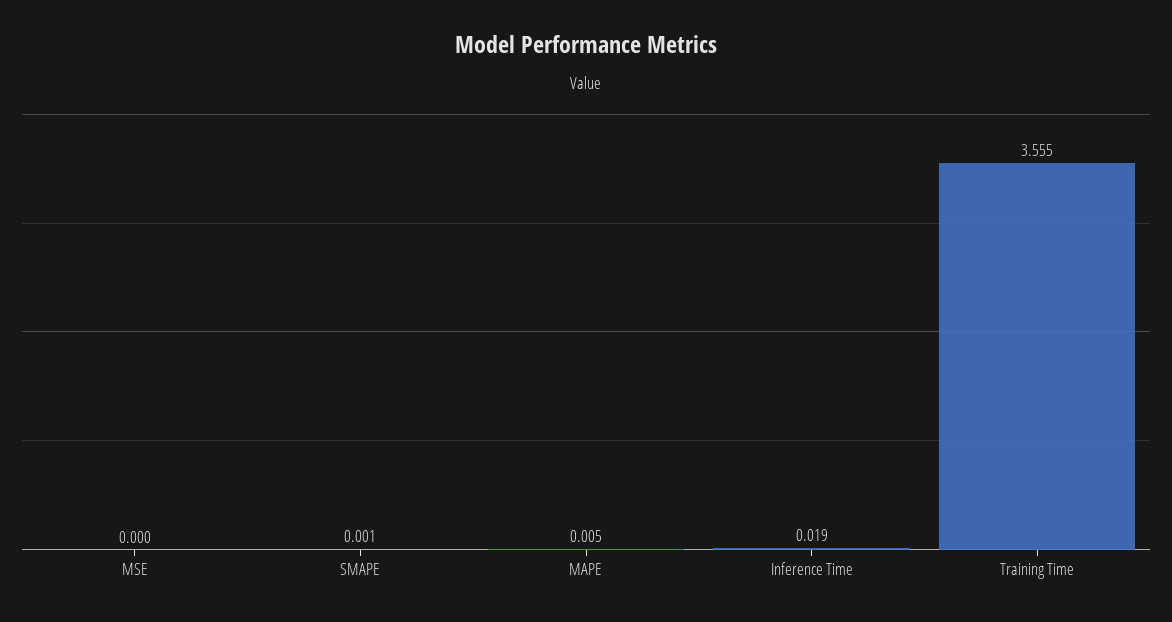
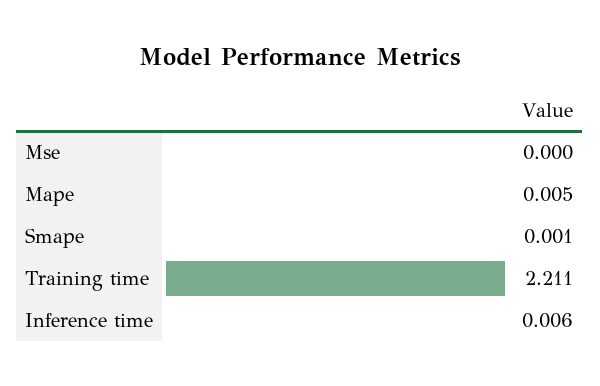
Inference Time: 0.019 -> 0.006
Training Time: 3.555 -> 2.211

